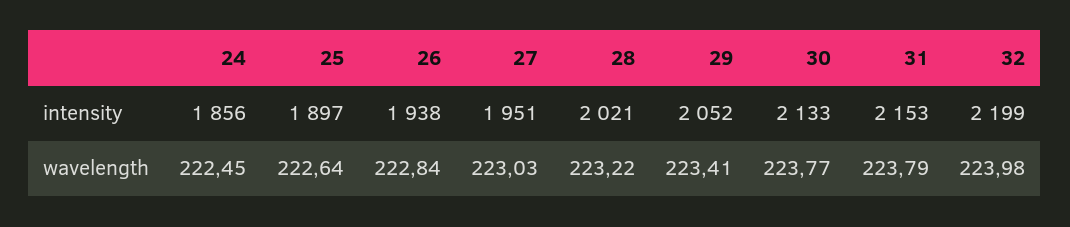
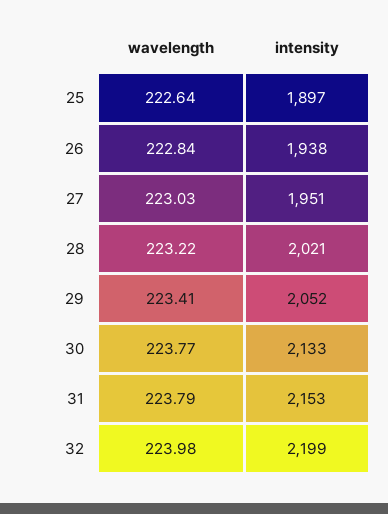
24, intensity: 1856 -> none
24, wavelength: 222.45 -> none

